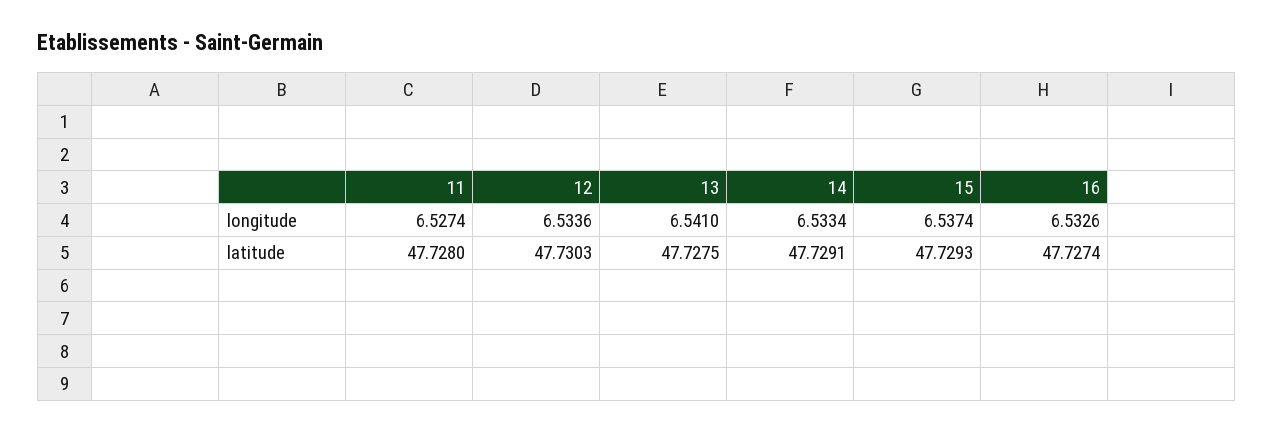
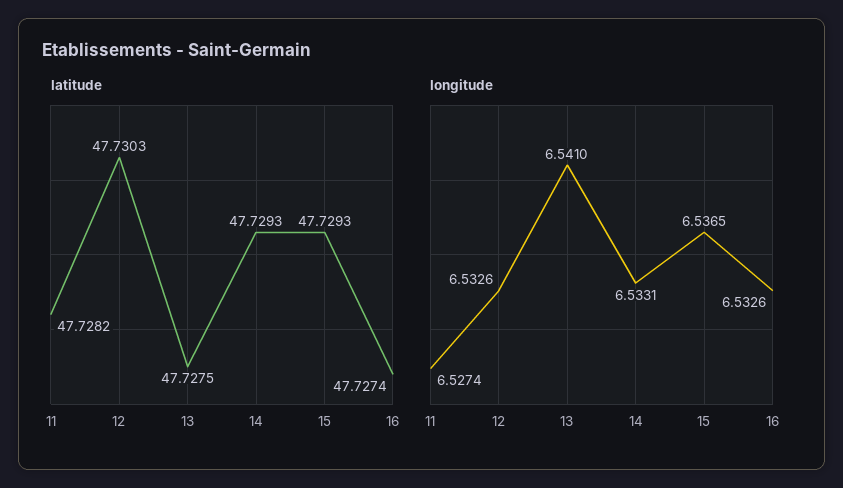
longitude, 12: 6.5336 -> 6.5326
longitude, 14: 6.5334 -> 6.5331
longitude, 15: 6.5374 -> 6.5365
latitude, 11: 47.728 -> 47.7282
latitude, 14: 47.7291 -> 47.7293

